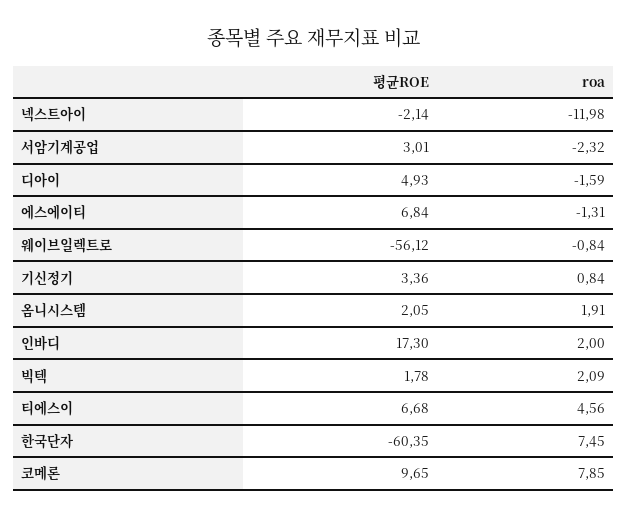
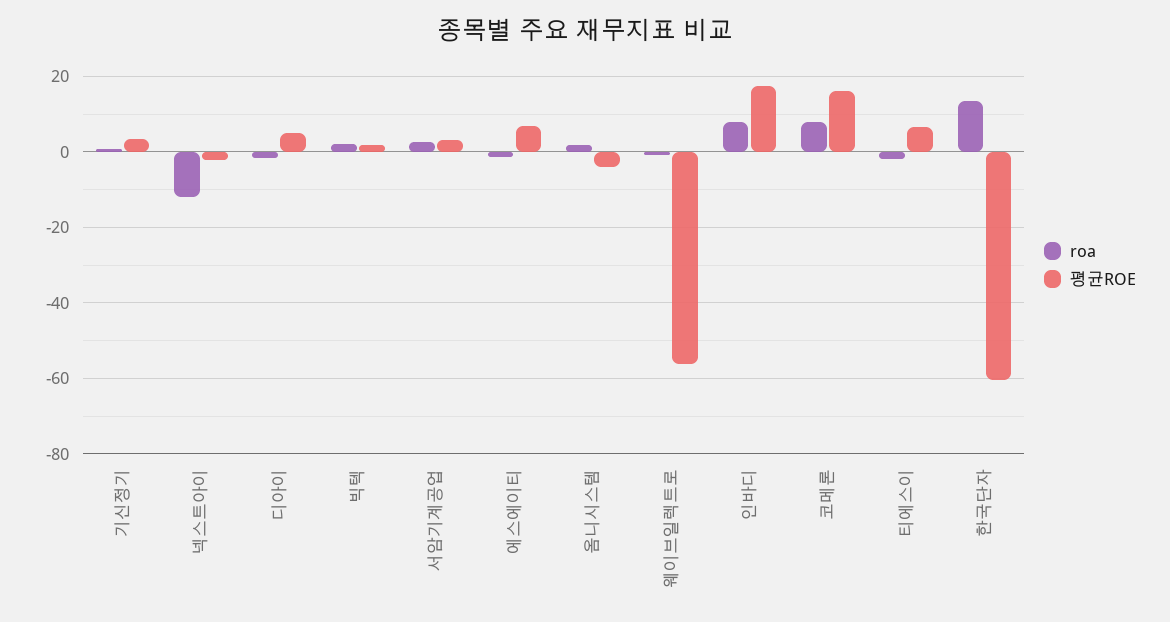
roa, 서암기계공업: -2.32 -> 2
평균ROE, 옴니시스템: 2.05 -> -4
roa, 인바디: 2 -> 8
roa, 티에스이: 4.56 -> -2
roa, 한국단자: 7.45 -> 14
평균ROE, 코메론: 9.65 -> 16

